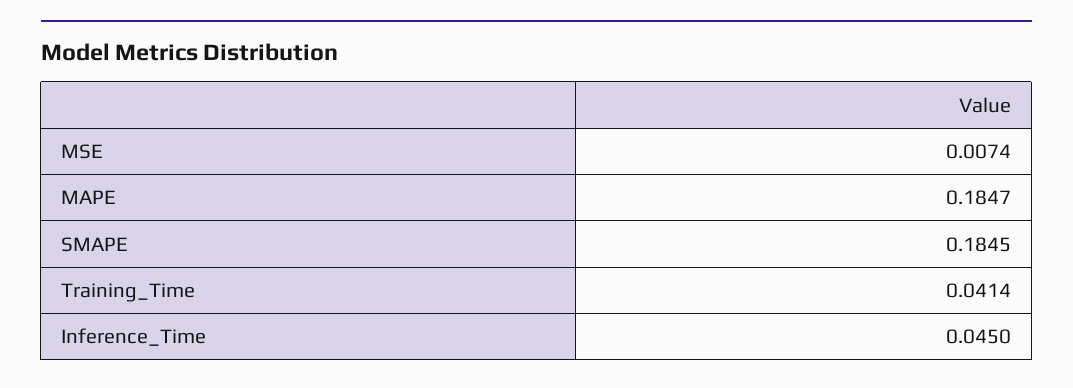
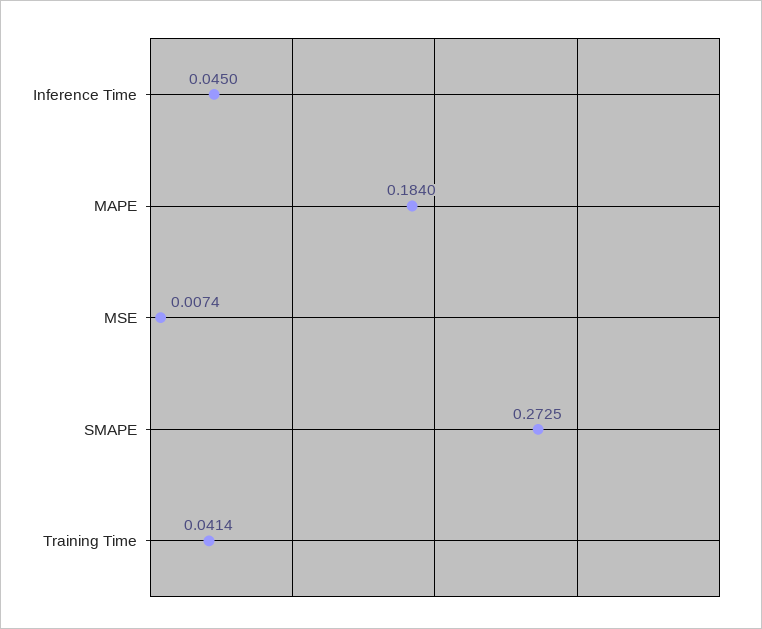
MAPE: 0.1847 -> 0.184
SMAPE: 0.1845 -> 0.2725

